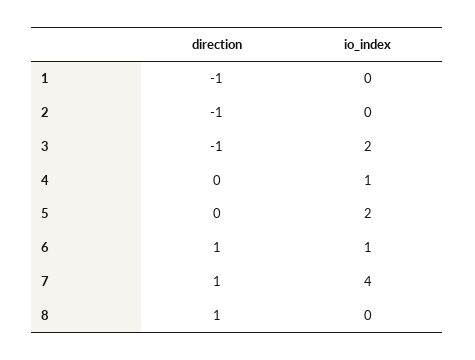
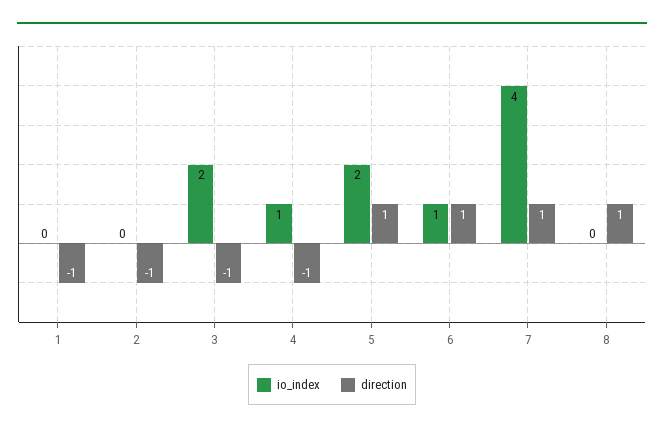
direction, 4: 0 -> -1
direction, 5: 0 -> 1

